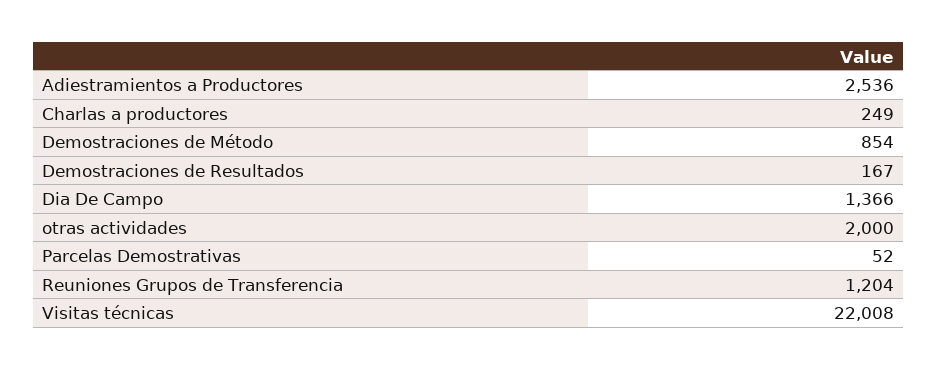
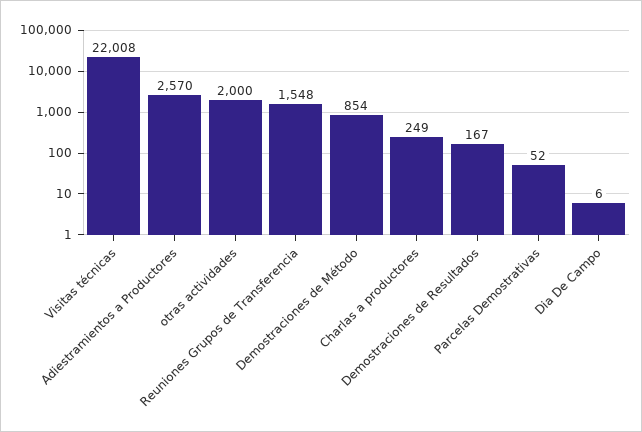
Adiestramientos a Productores: 2536 -> 2570
Dia De Campo: 1366 -> 6
Reuniones Grupos de Transferencia: 1204 -> 1548

